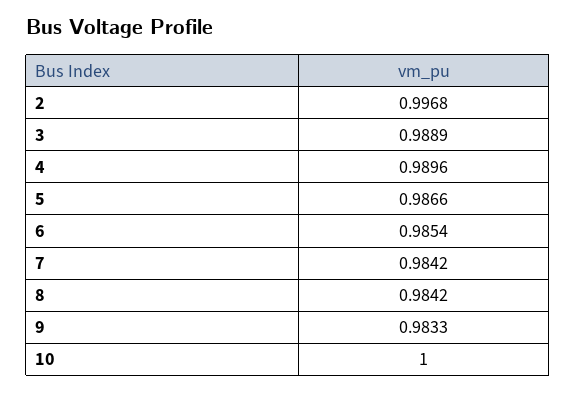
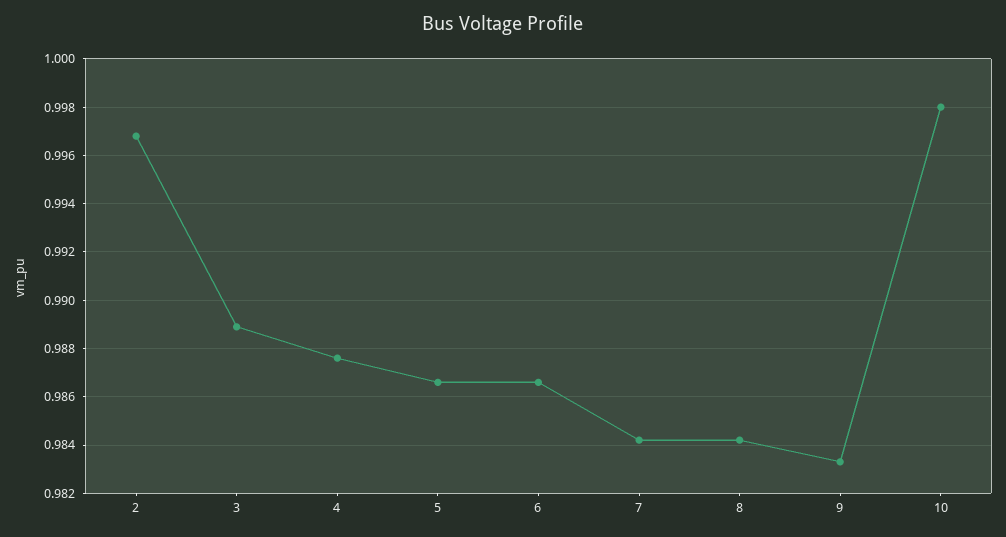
4: 0.9896 -> 0.9875
6: 0.9854 -> 0.9865
10: 1 -> 0.998

